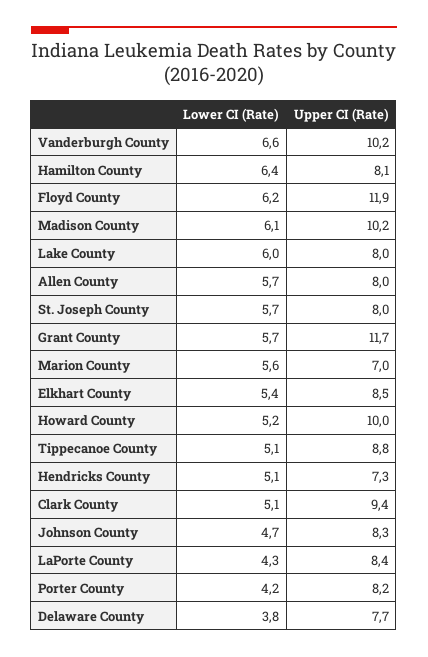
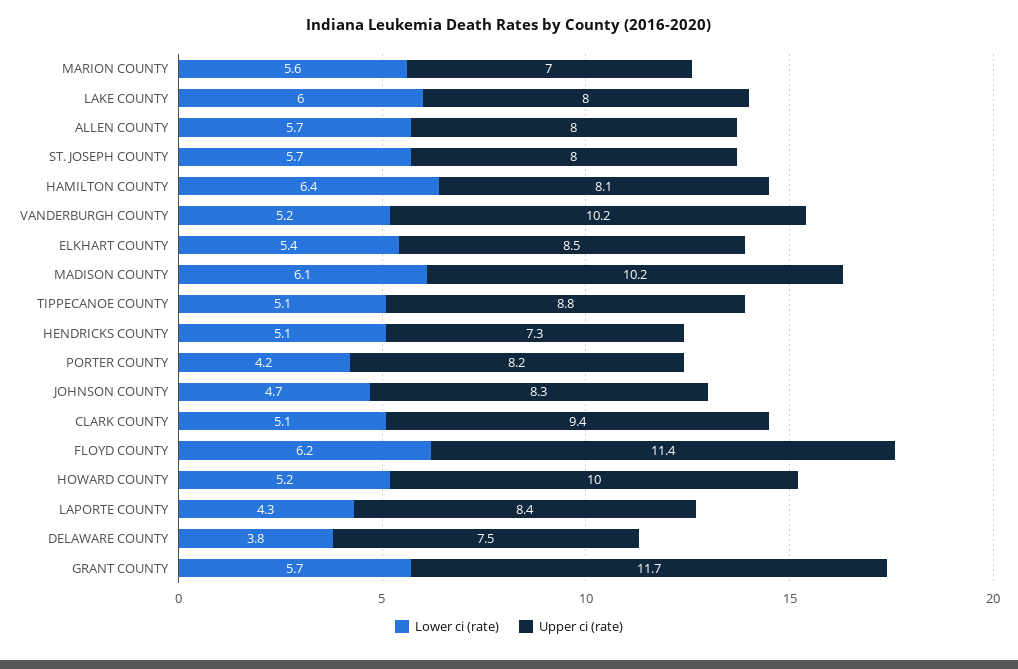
Lower CI (Rate), Vanderburgh County: 6.6 -> 5.2
Upper CI (Rate), Floyd County: 11.9 -> 11.4
Upper CI (Rate), Delaware County: 7.7 -> 7.5

